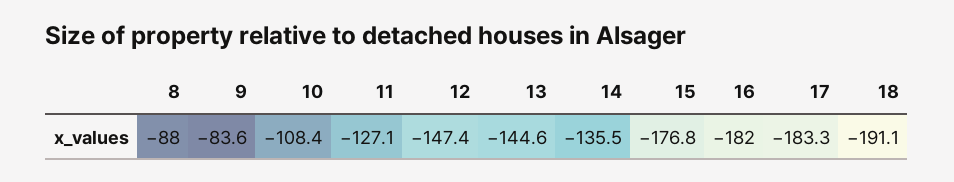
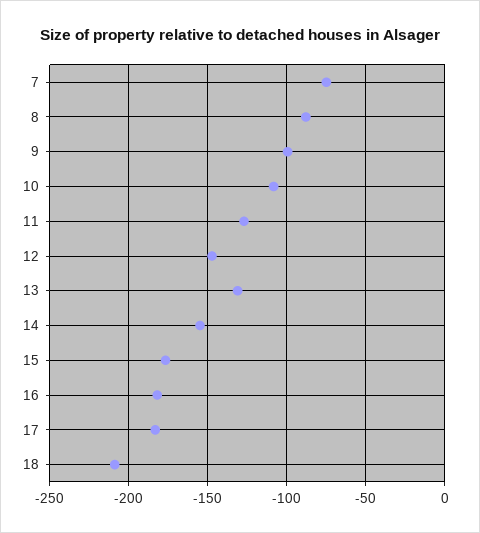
9: -83.6 -> -100
13: -144.6 -> -130
14: -135.5 -> -155
18: -191.1 -> -210
7: none -> -75

